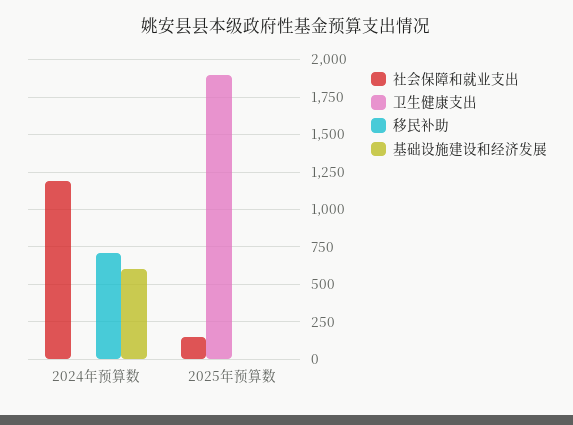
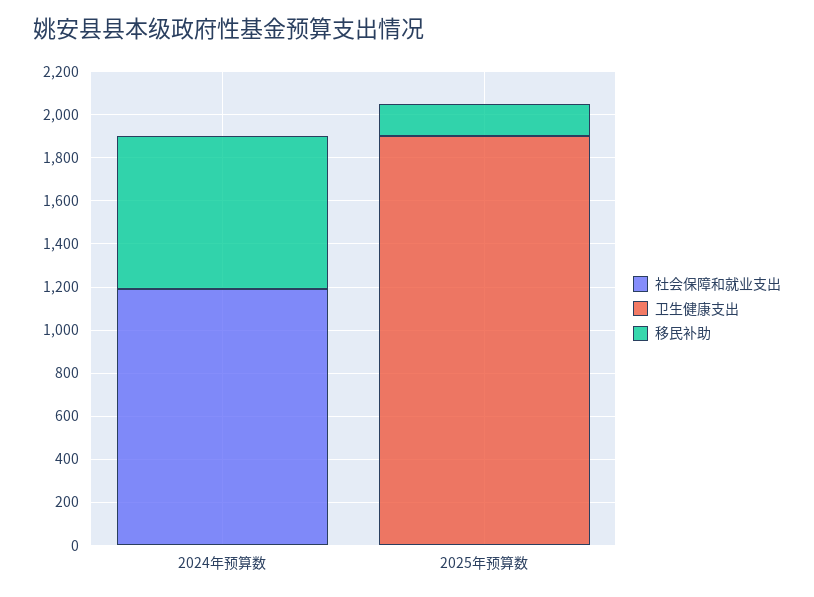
基础设施建设和经济发展, 2024年预算数: 600 -> none
社会保障和就业支出, 2025年预算数: 150 -> 0
移民补助, 2025年预算数: 0 -> 150
基础设施建设和经济发展, 2025年预算数: 0 -> none

